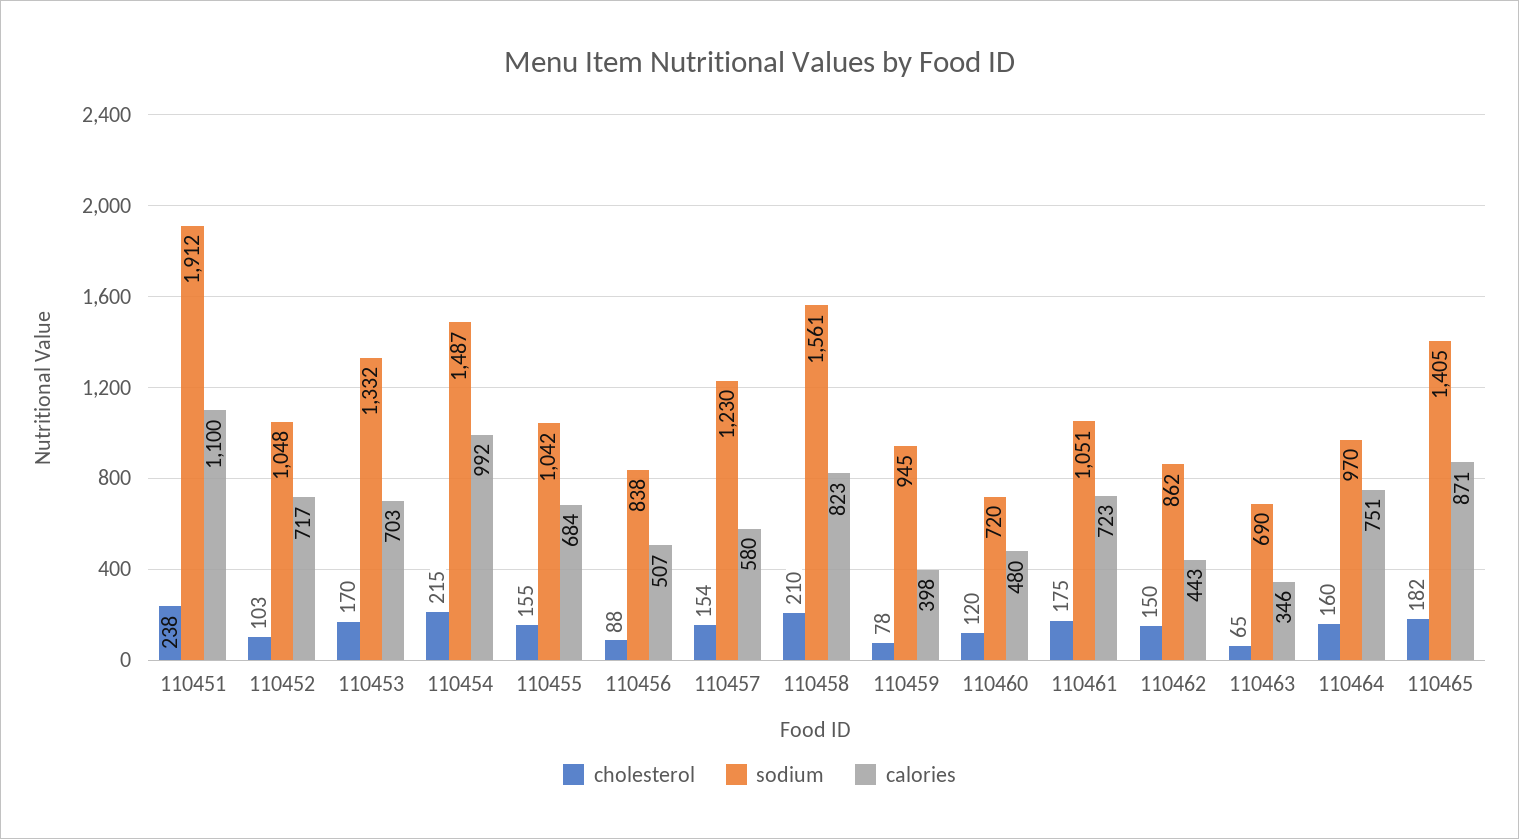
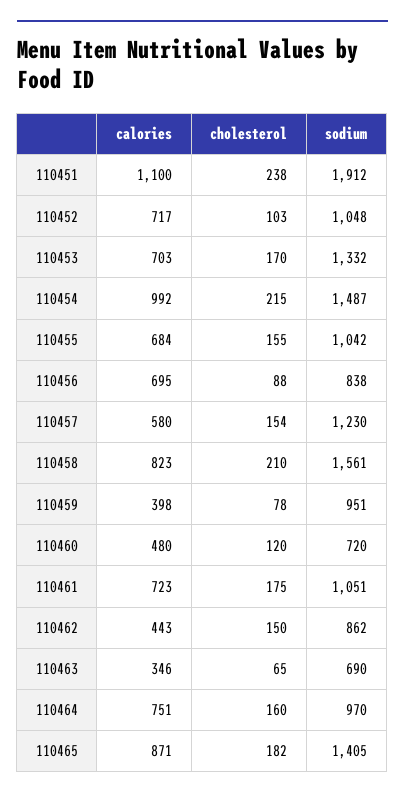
calories, 110456: 507 -> 695
sodium, 110459: 945 -> 951

